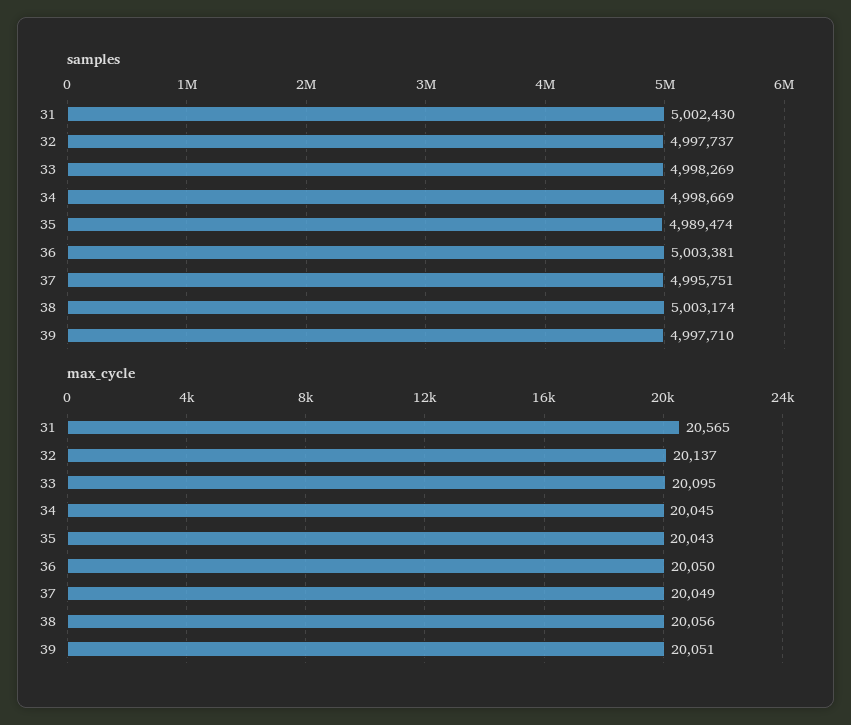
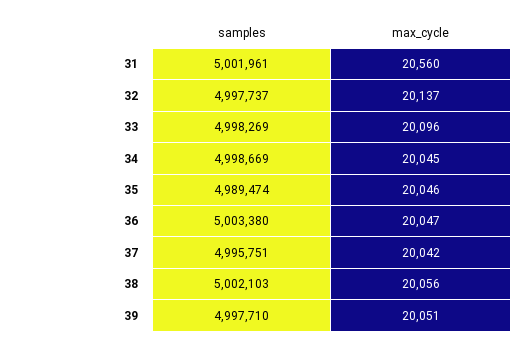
samples, 31: 5002430 -> 5001961
samples, 36: 5003381 -> 5003380
samples, 38: 5003174 -> 5002103
max_cycle, 31: 20565 -> 20560
max_cycle, 33: 20095 -> 20096
max_cycle, 35: 20043 -> 20046
max_cycle, 36: 20050 -> 20047
max_cycle, 37: 20049 -> 20042

